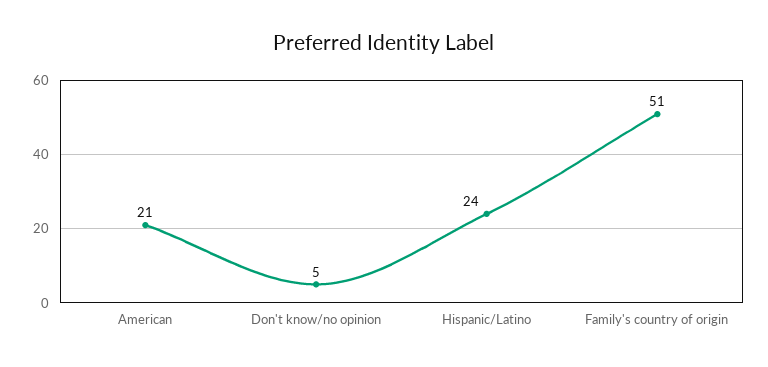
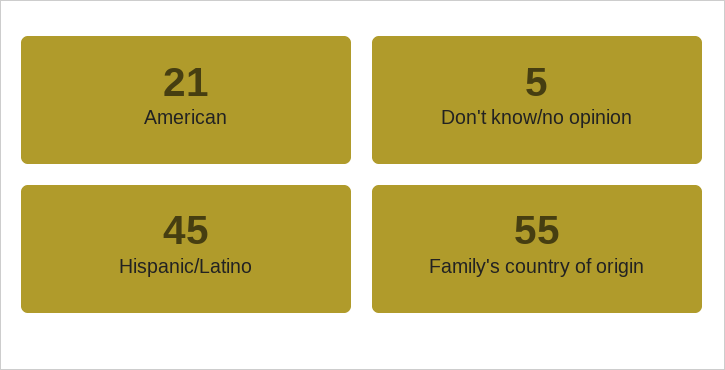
Hispanic/Latino: 24 -> 45
Family's country of origin: 51 -> 55

